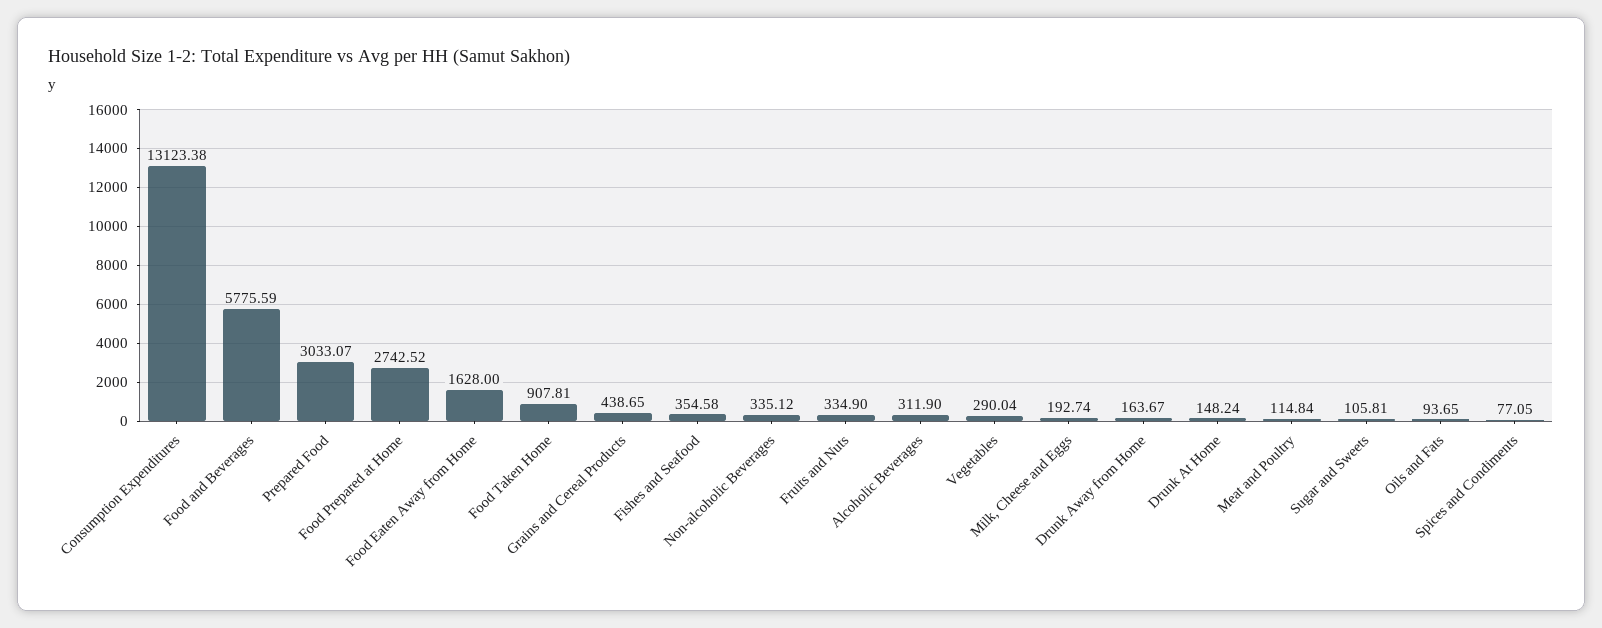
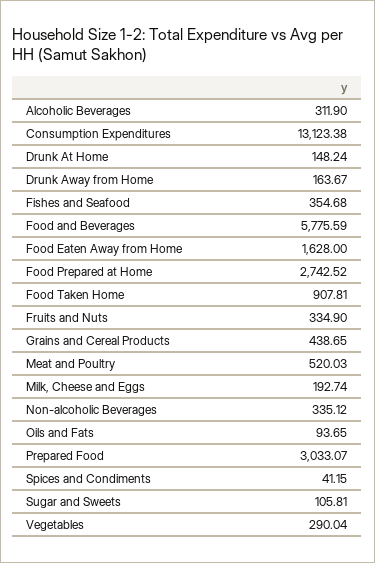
Fishes and Seafood: 354.58 -> 354.68
Meat and Poultry: 114.84 -> 520.03
Spices and Condiments: 77.05 -> 41.15

